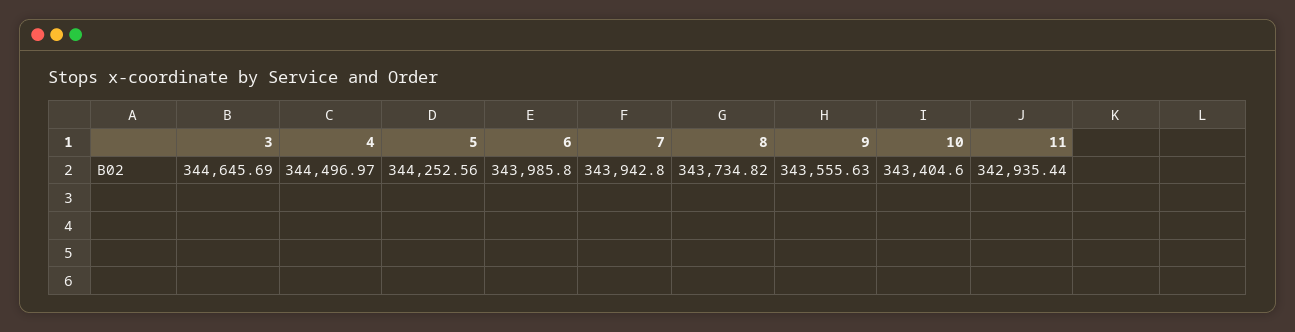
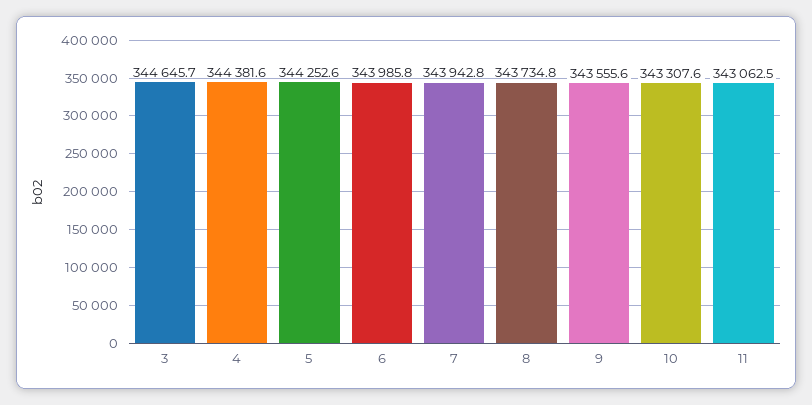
4: 344496.97 -> 344381.6
10: 343404.6 -> 343307.6
11: 342935.44 -> 343062.5

